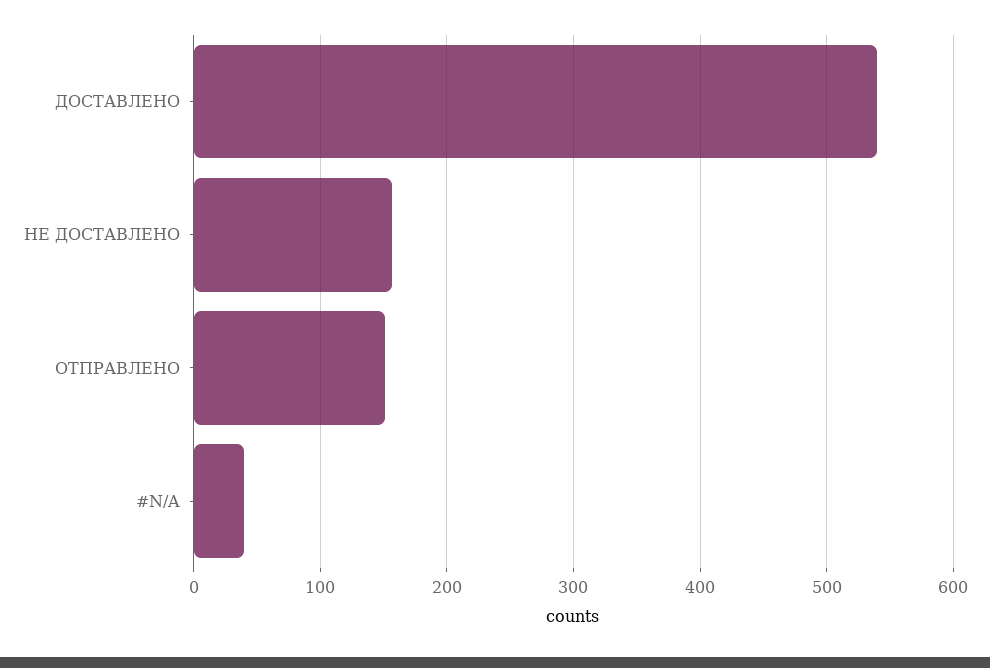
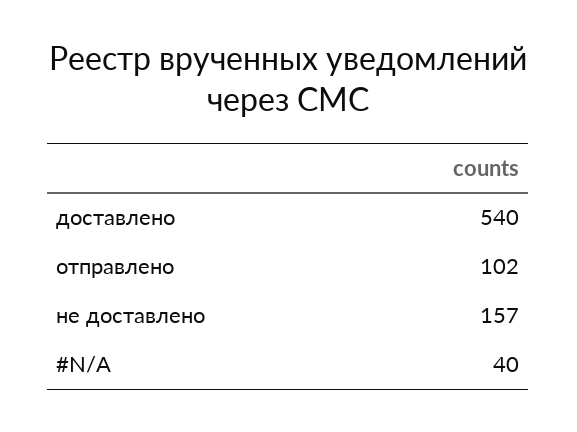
ОТПРАВЛЕНО: 150 -> 102

